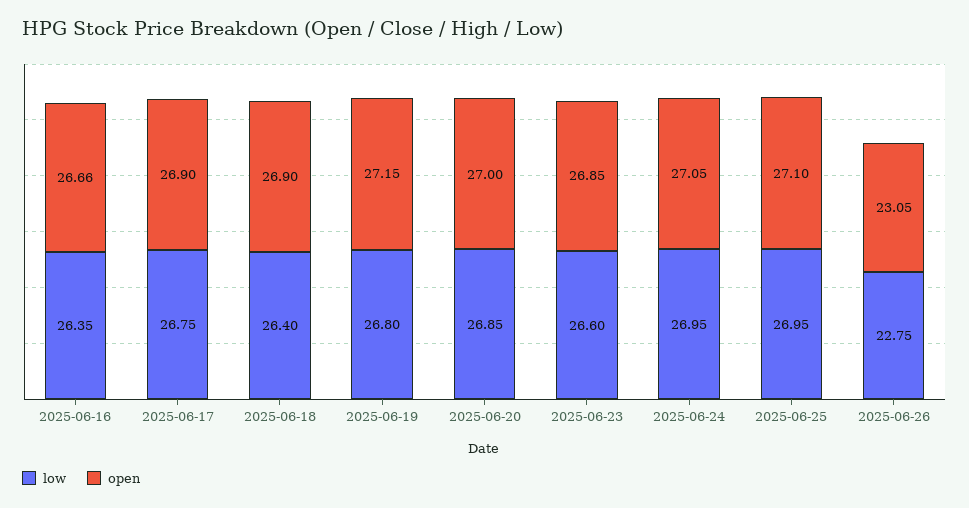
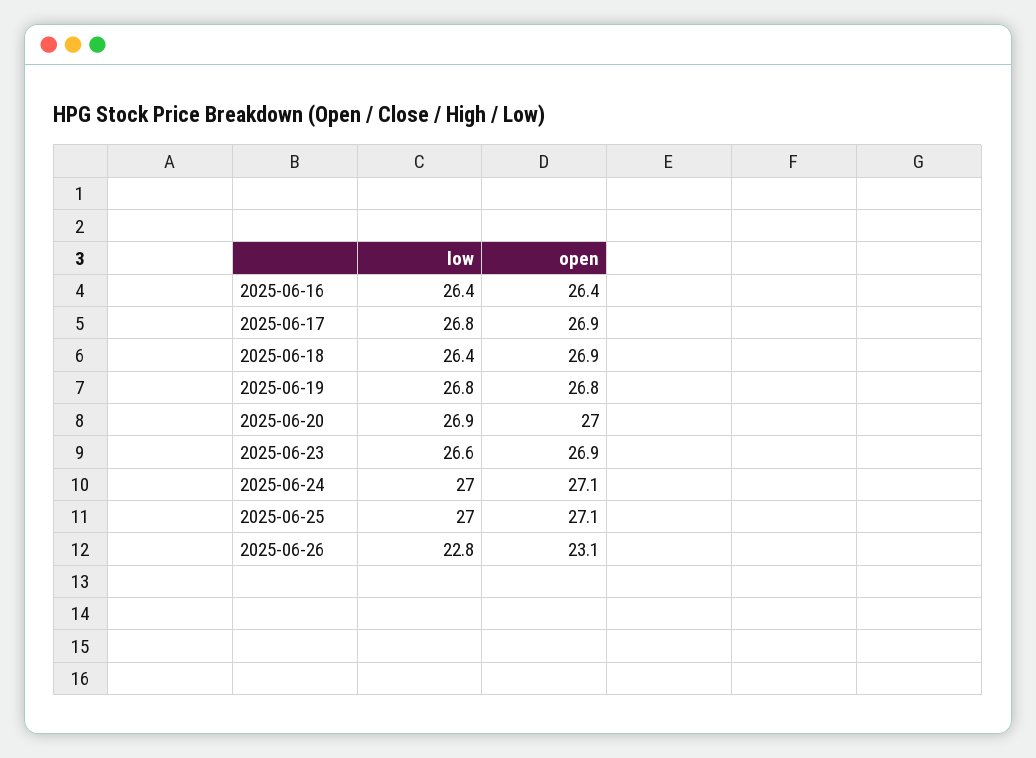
open, 2025-06-16: 26.66 -> 26.4
open, 2025-06-19: 27.15 -> 26.8

